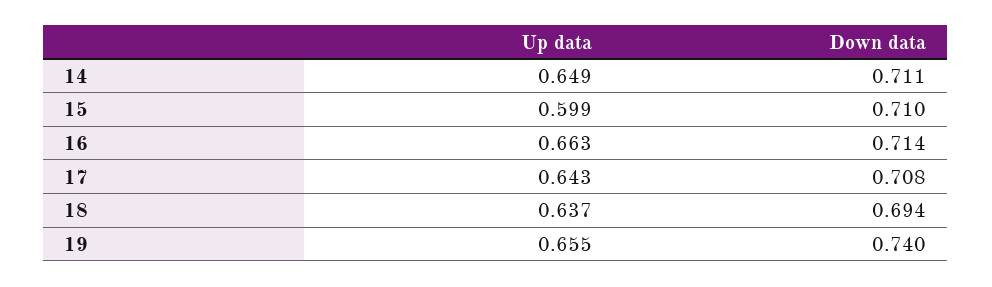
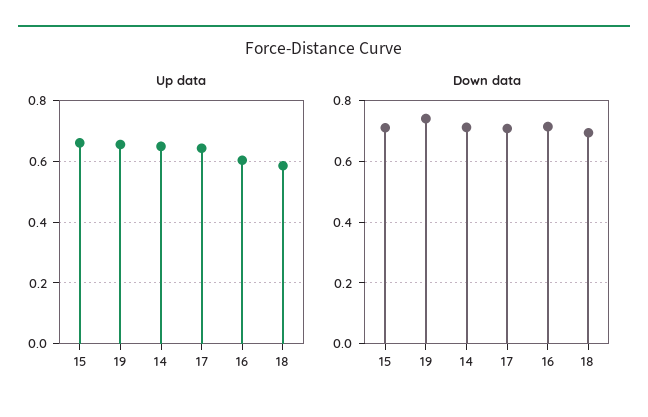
Up data, 15: 0.599 -> 0.66
Up data, 16: 0.663 -> 0.6
Up data, 18: 0.637 -> 0.58

